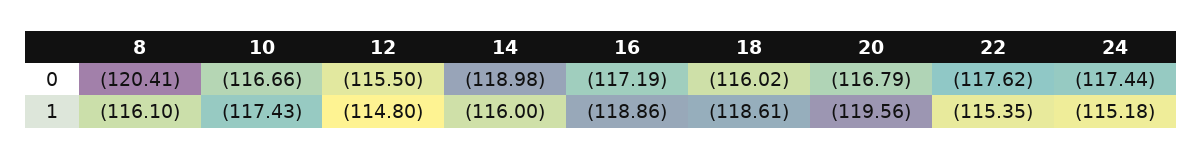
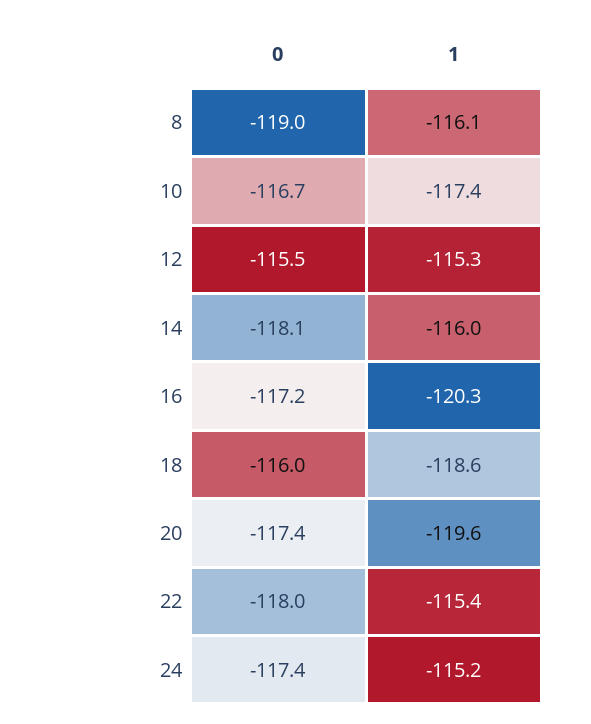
8, 0: -120.41 -> -119
14, 0: -118.98 -> -118.1
20, 0: -116.79 -> -117.4
22, 0: -117.62 -> -118
12, 1: -114.8 -> -115.3
16, 1: -118.86 -> -120.3

